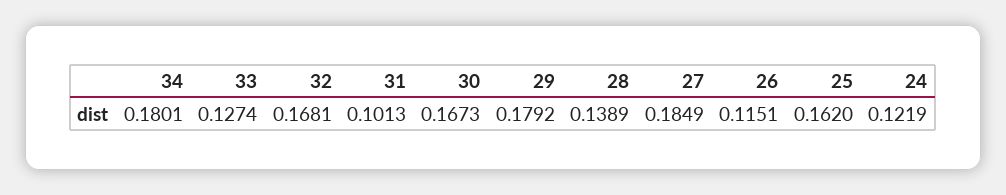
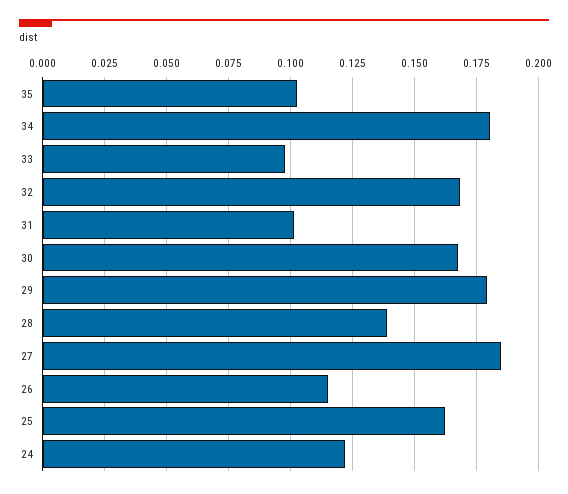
33: 0.1274 -> 0.0975
35: none -> 0.1025

